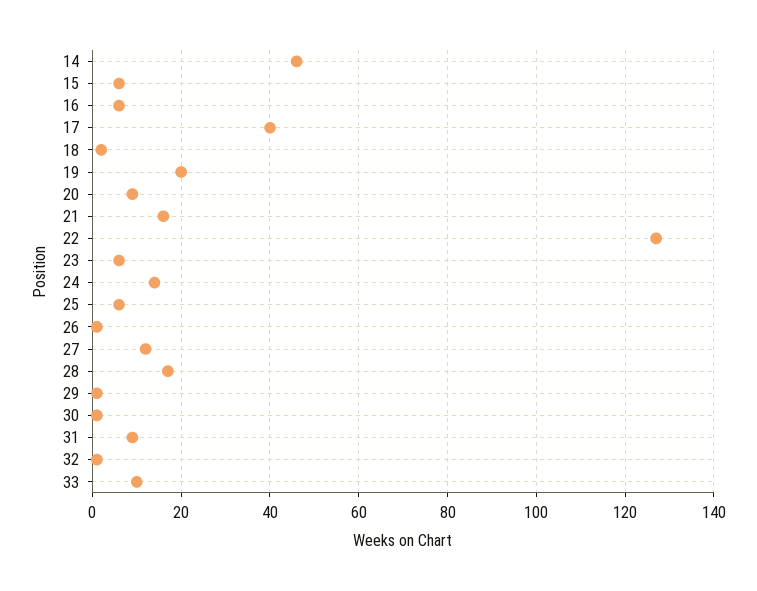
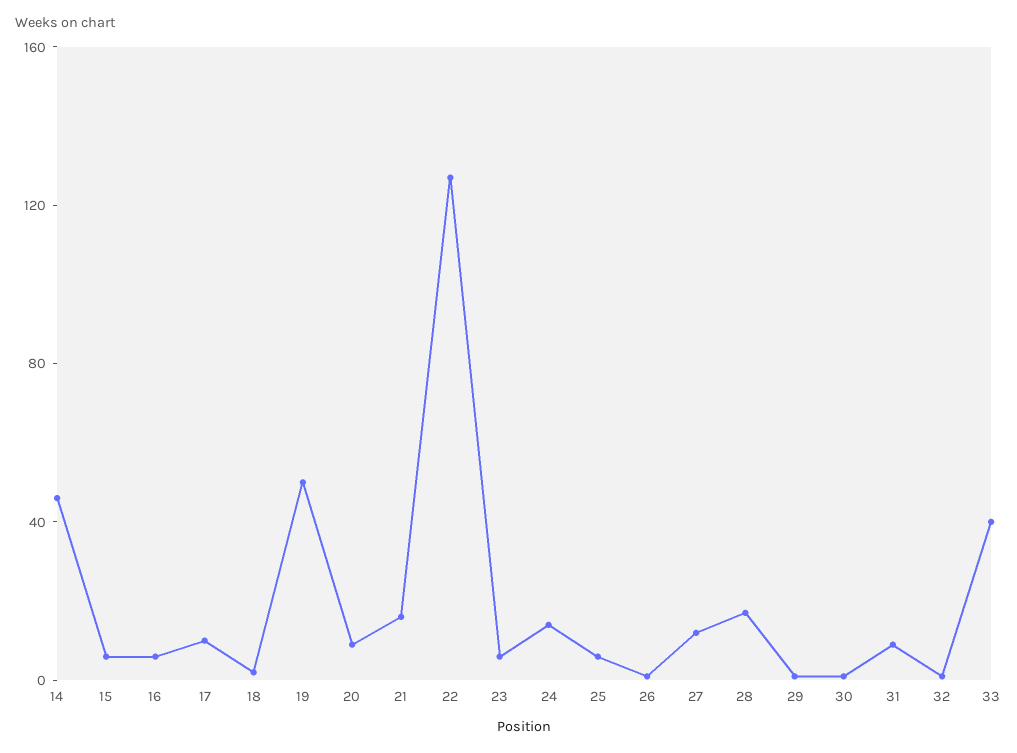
17: 40 -> 10
19: 20 -> 50
33: 10 -> 40

